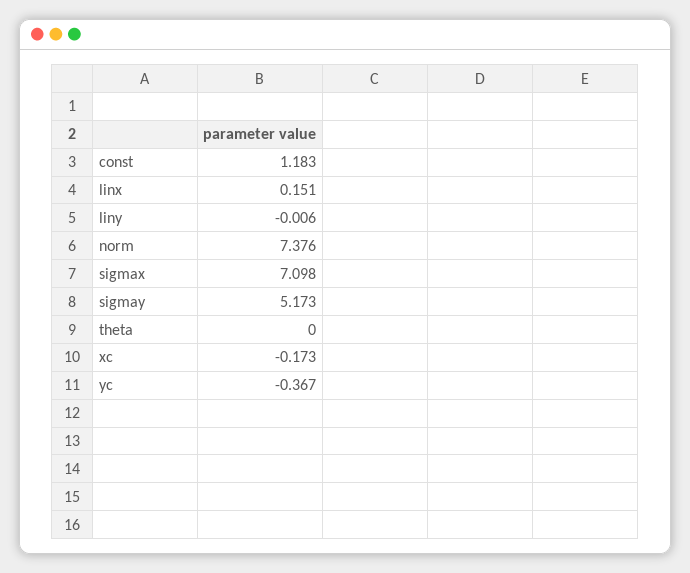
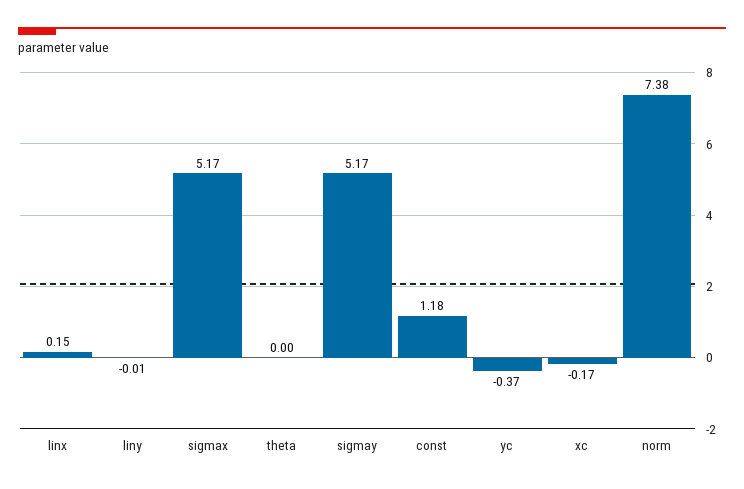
sigmax: 7.098 -> 5.17

